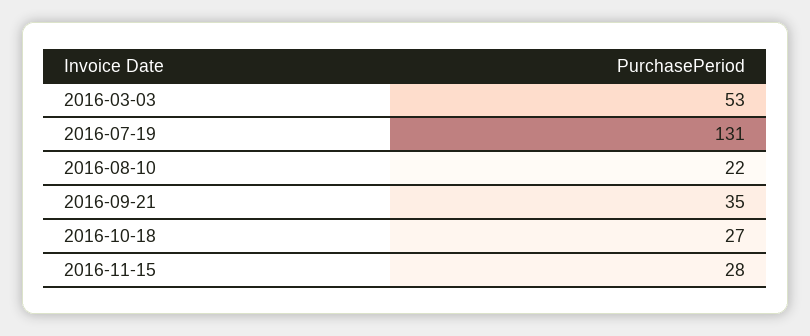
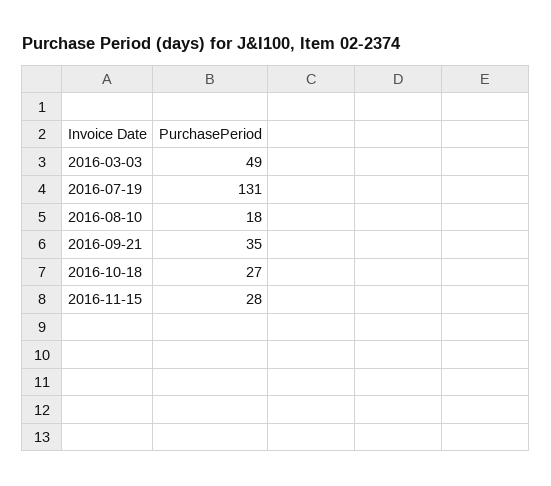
2016-03-03: 53 -> 49
2016-08-10: 22 -> 18

